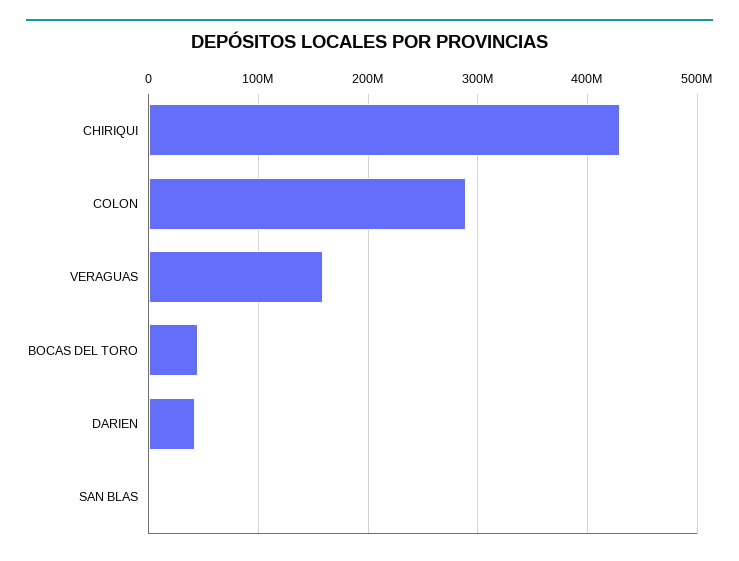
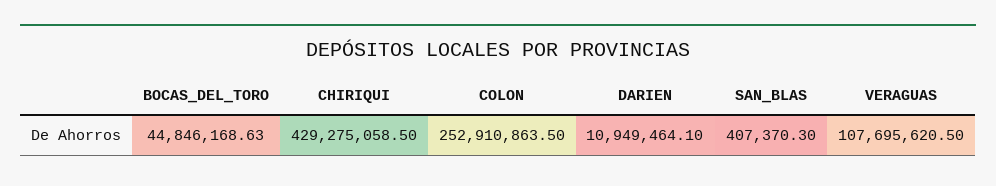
COLON: 290000000 -> 252910863.5
VERAGUAS: 160000000 -> 107695620.5
DARIEN: 40000000 -> 10949464.1

